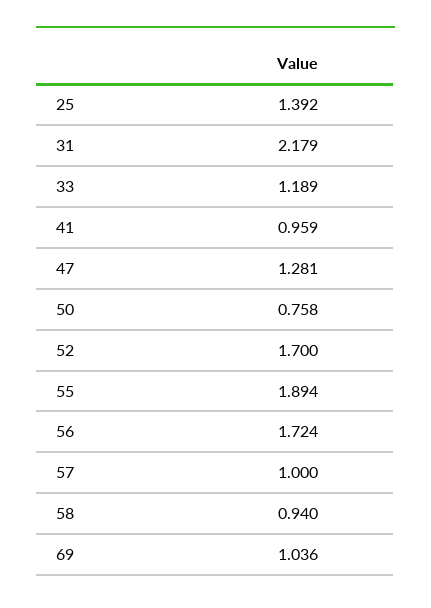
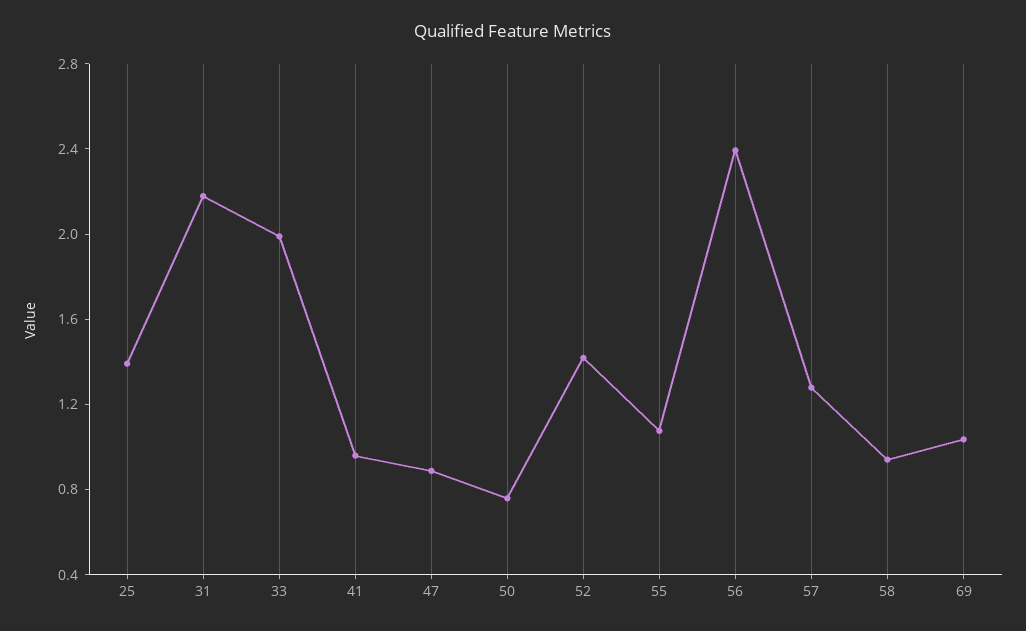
33: 1.189 -> 2
47: 1.281 -> 0.9
52: 1.7 -> 1.4
55: 1.894 -> 1.1
56: 1.724 -> 2.4
57: 1 -> 1.3

